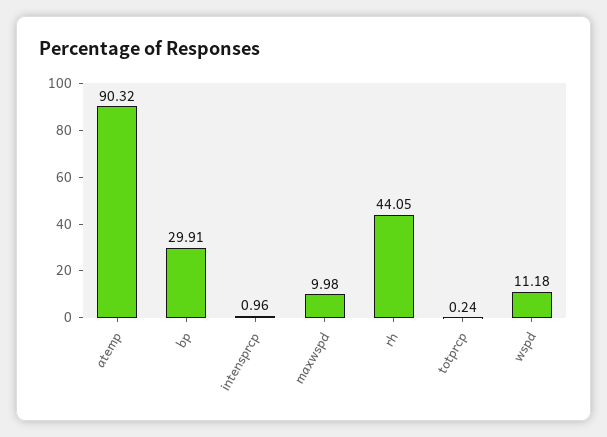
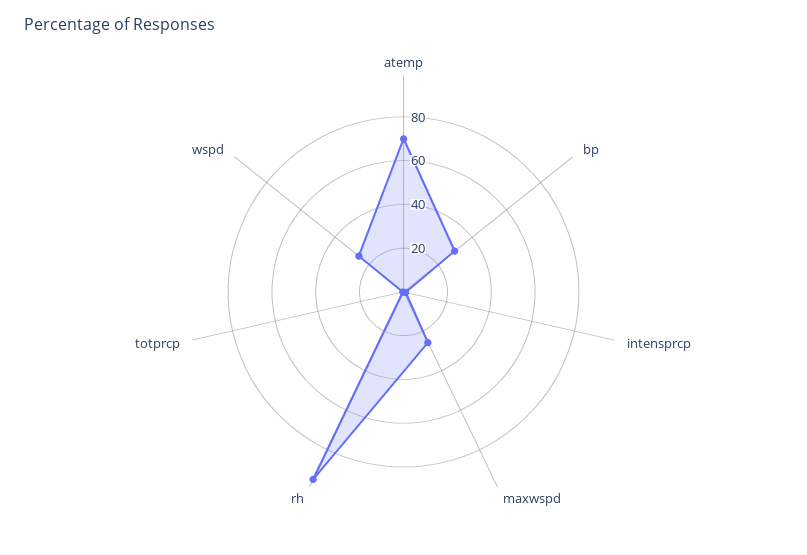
atemp: 90.32 -> 70
maxwspd: 9.98 -> 25
rh: 44.05 -> 95
wspd: 11.18 -> 25

